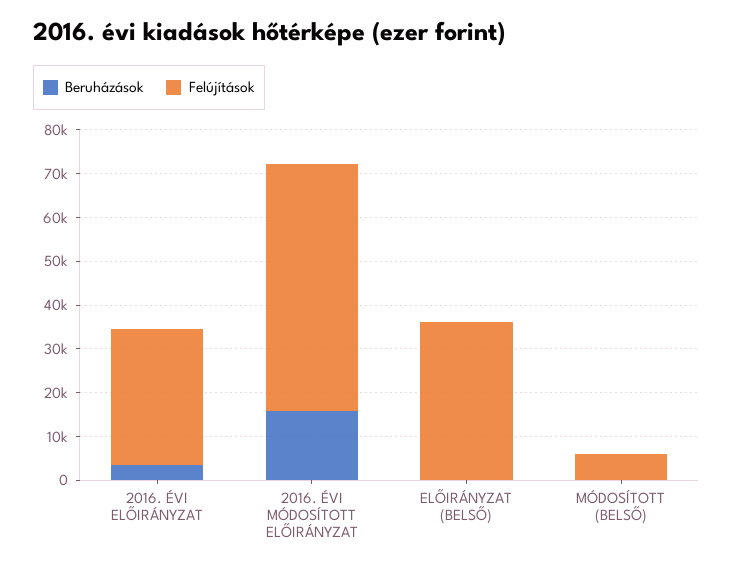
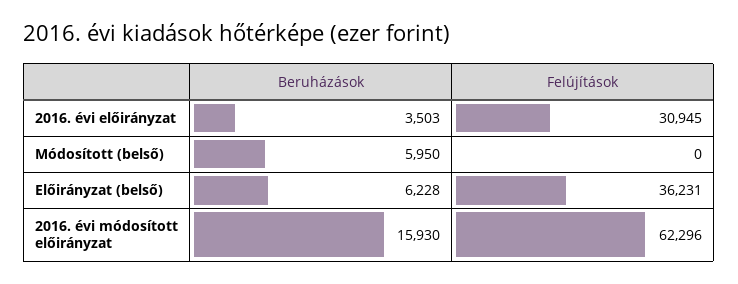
Felújítások, 2016. ÉVI MÓDOSÍTOTT ELŐIRÁNYZAT: 56000 -> 62296
Beruházások, ELŐIRÁNYZAT (BELSŐ): 0 -> 6228
Beruházások, MÓDOSÍTOTT (BELSŐ): 0 -> 5950
Felújítások, MÓDOSÍTOTT (BELSŐ): 6000 -> 0

